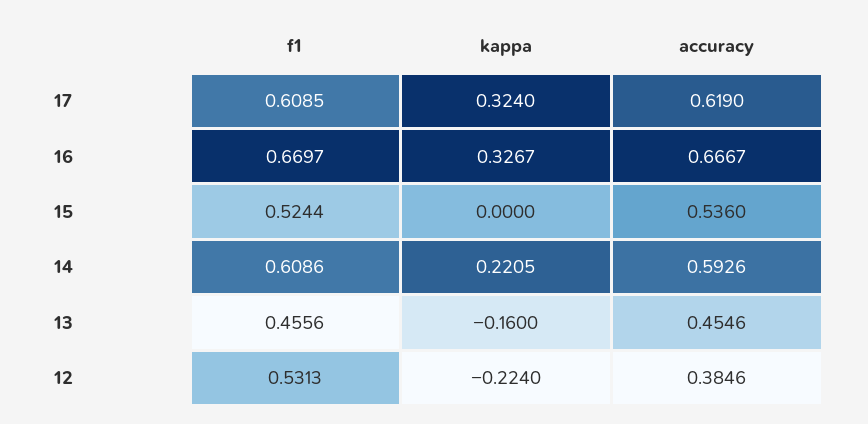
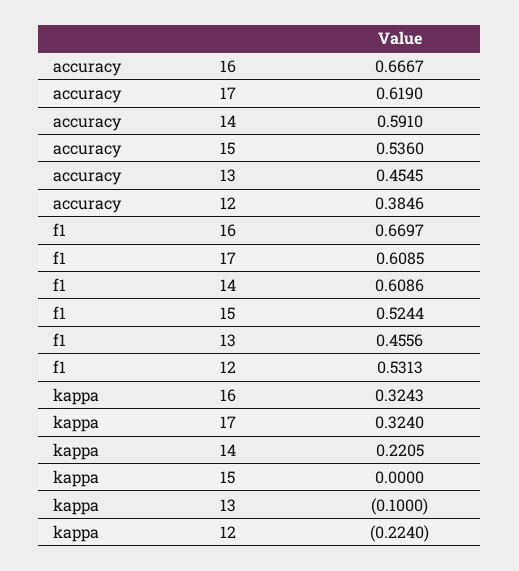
kappa, 16: 0.3267 -> 0.3243
accuracy, 14: 0.5926 -> 0.591
kappa, 13: -0.16 -> -0.1
accuracy, 13: 0.4546 -> 0.4545

